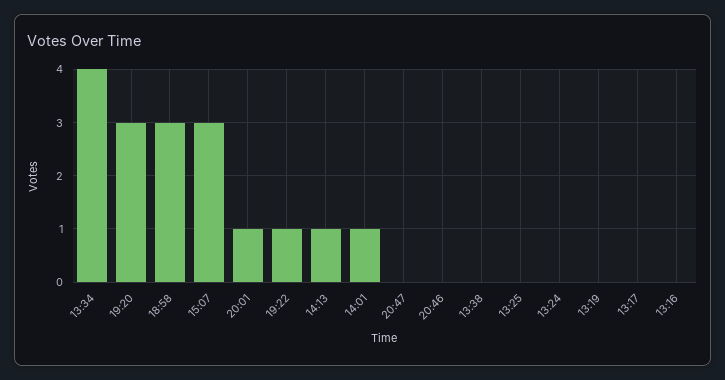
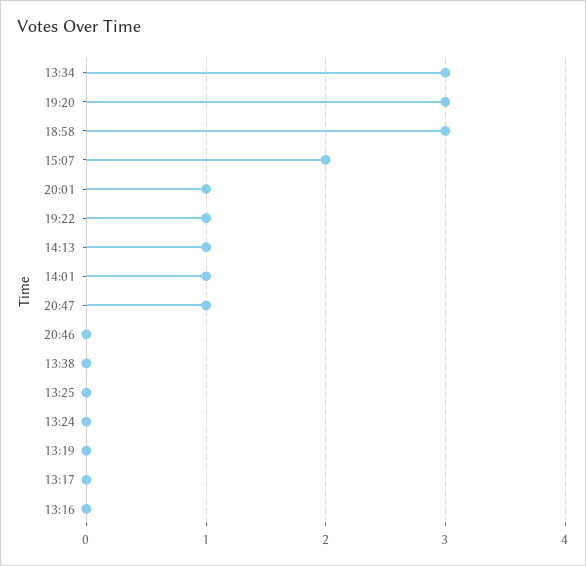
13:34: 4 -> 3
15:07: 3 -> 2
20:47: 0 -> 1

